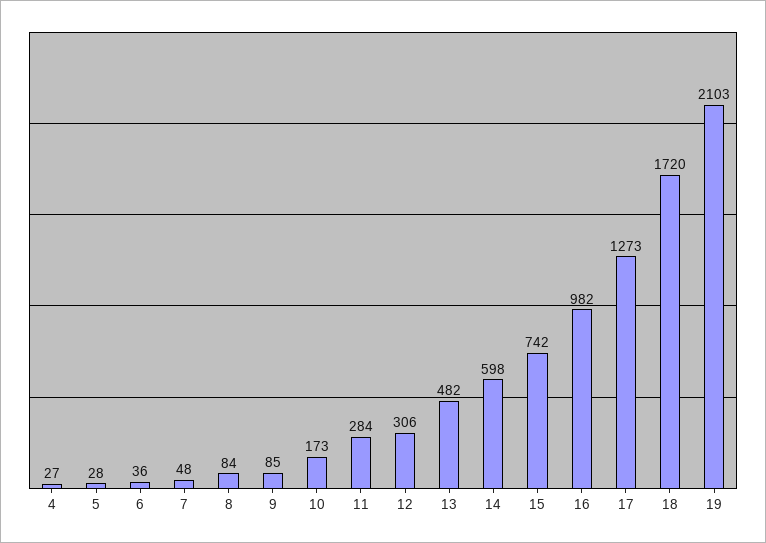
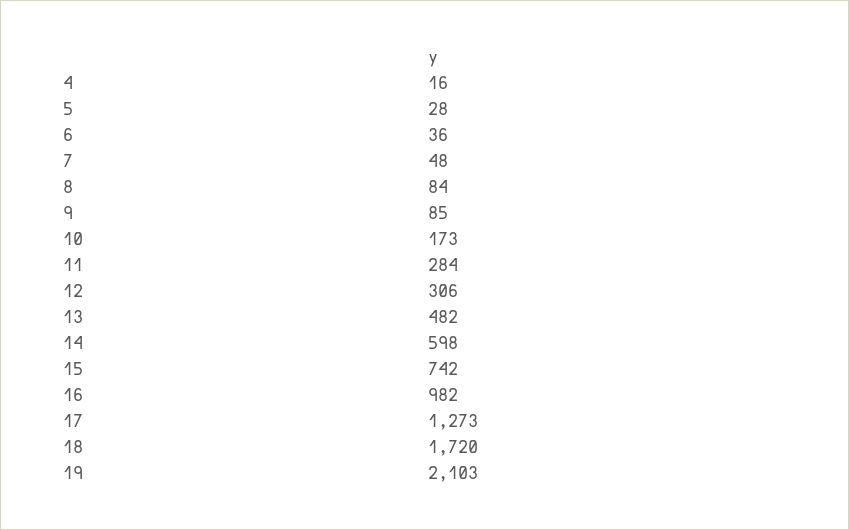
4: 27 -> 16

